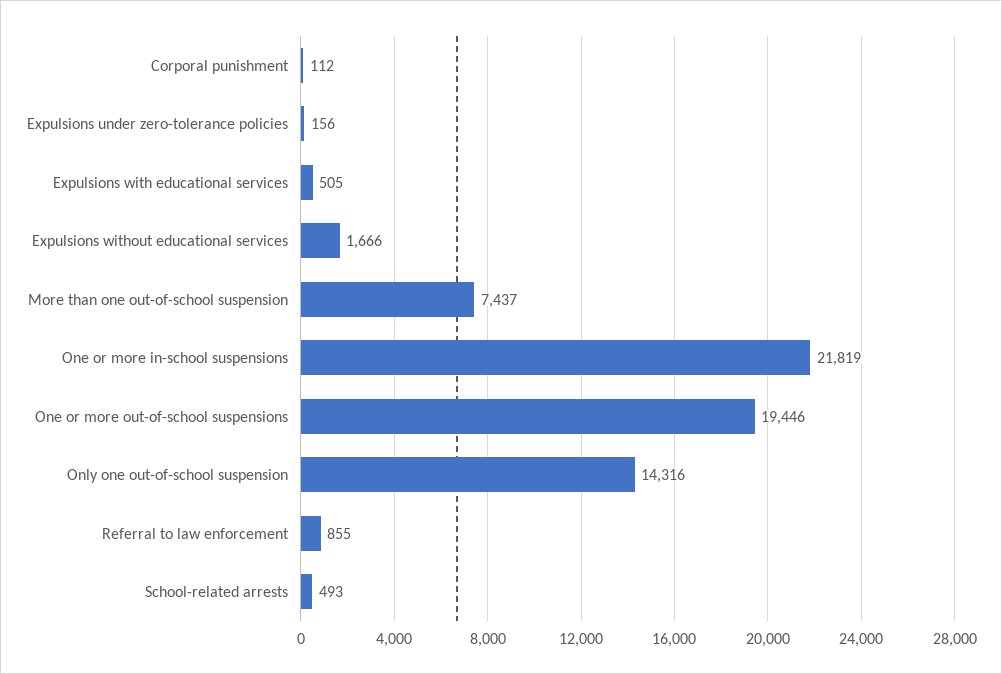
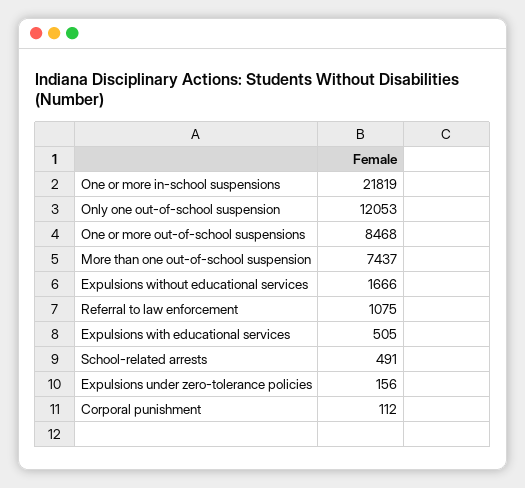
One or more out-of-school suspensions: 19446 -> 8468
Only one out-of-school suspension: 14316 -> 12053
Referral to law enforcement: 855 -> 1075
School-related arrests: 493 -> 491

